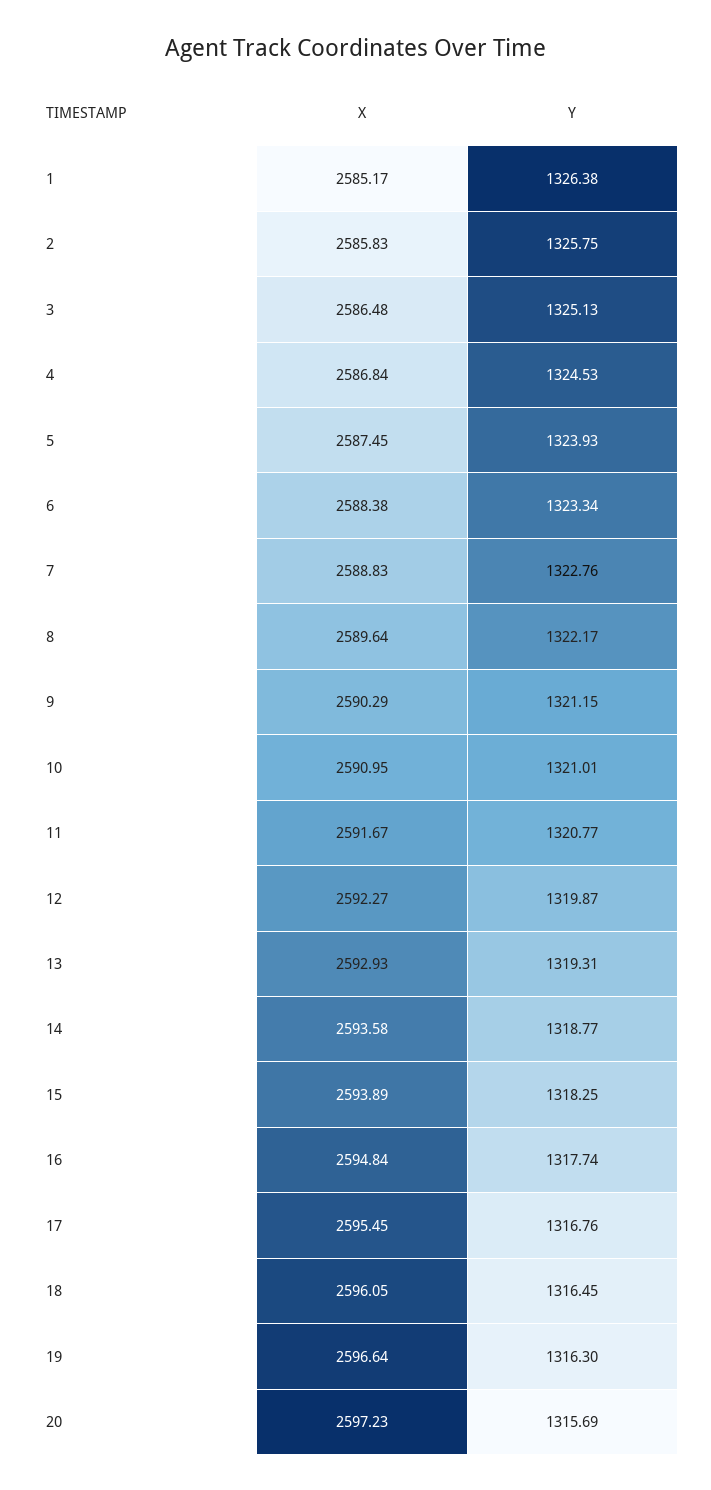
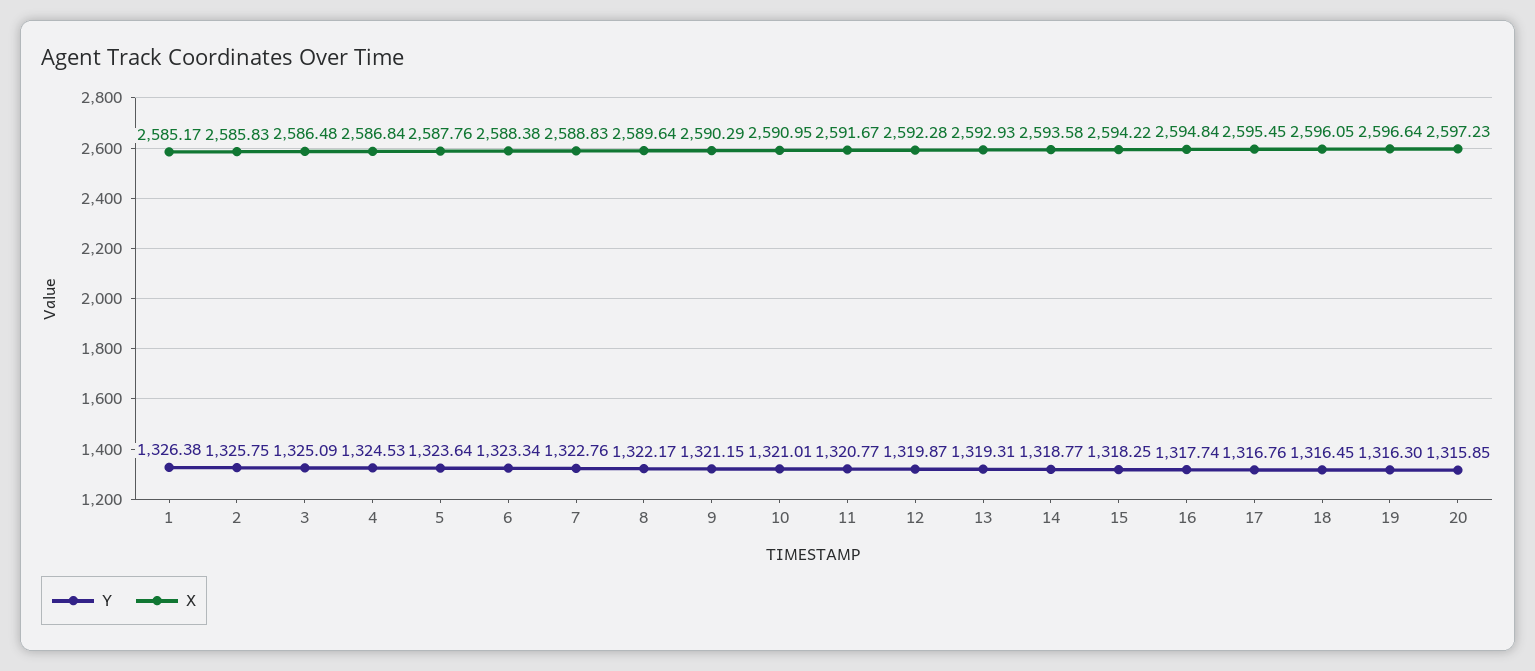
Y, 3: 1325.13 -> 1325.09
X, 5: 2587.45 -> 2587.76
Y, 5: 1323.93 -> 1323.64
X, 12: 2592.27 -> 2592.28
X, 15: 2593.89 -> 2594.22
Y, 20: 1315.69 -> 1315.85

